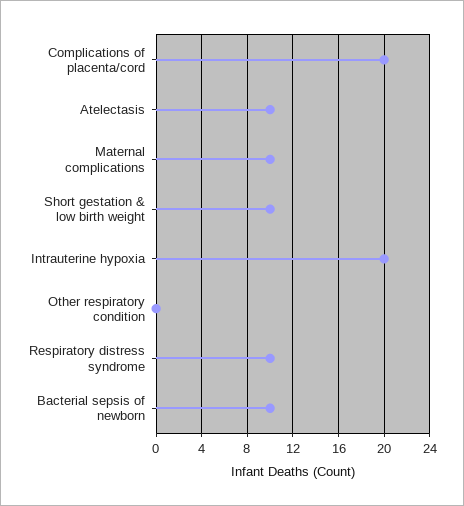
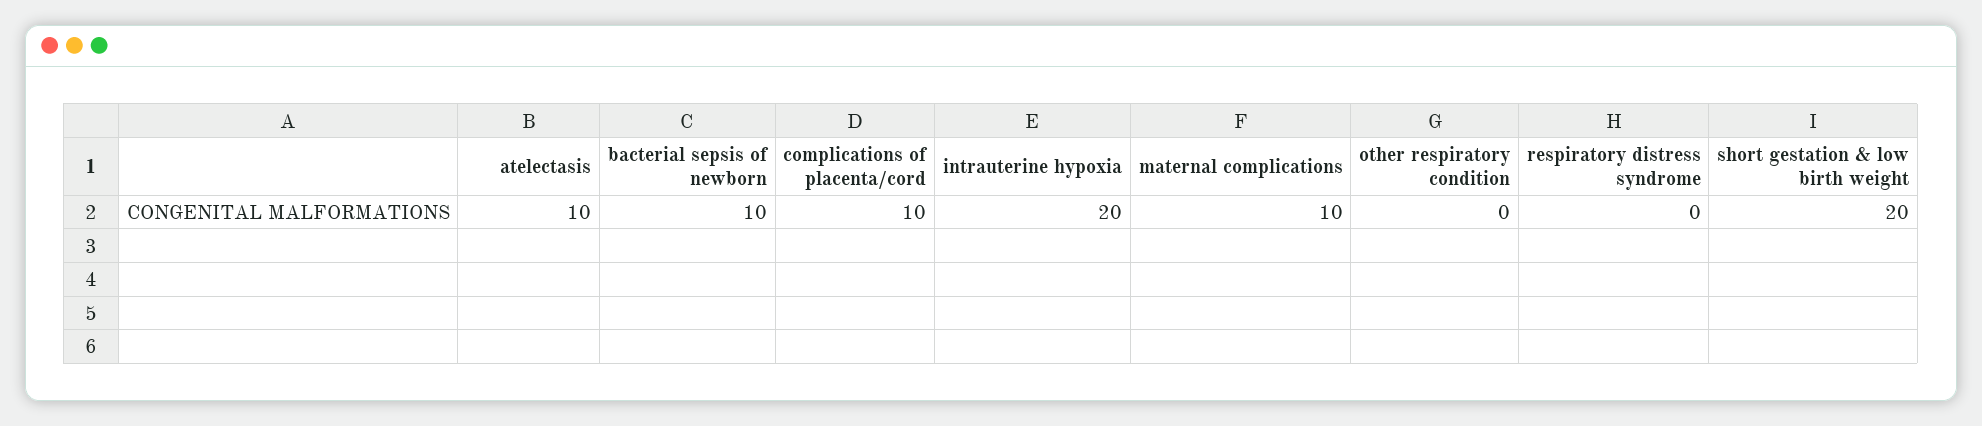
Complications of placenta/cord: 20 -> 10
Short gestation & low birth weight: 10 -> 20
Respiratory distress syndrome: 10 -> 0

